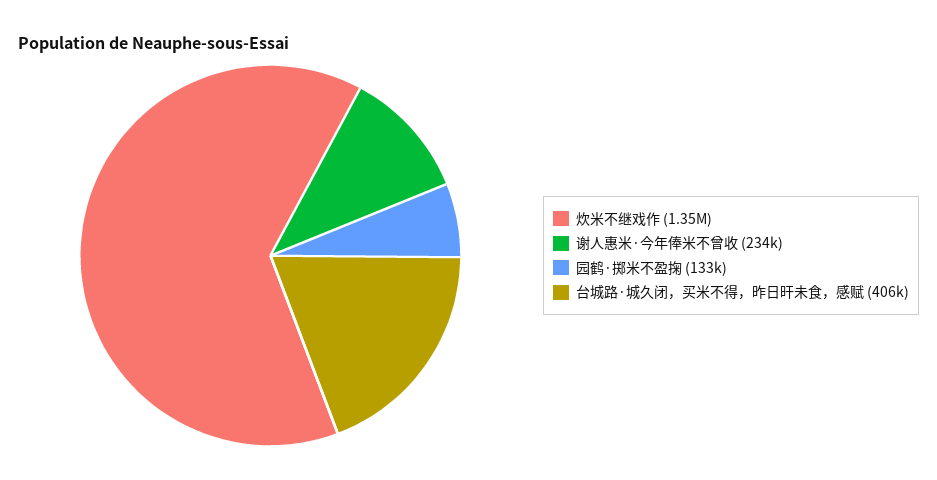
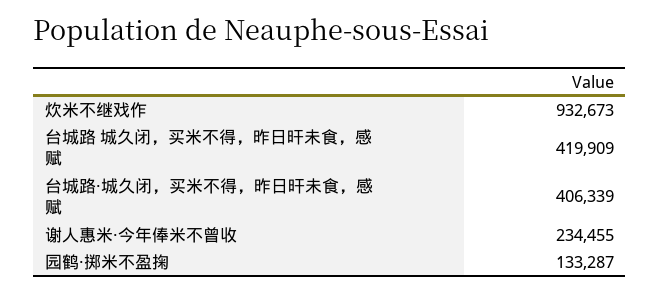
炊米不继戏作: 1350000 -> 932673
台城路 城久闭，买米不得，昨日旰未食，感赋: none -> 419909

